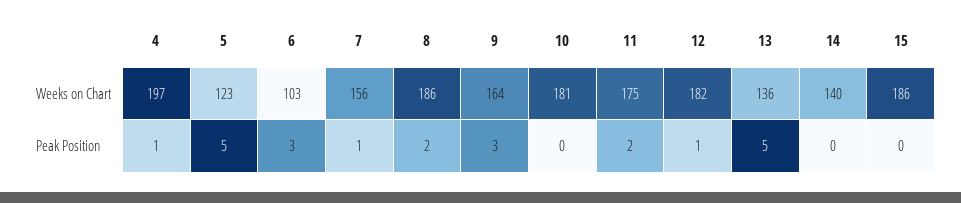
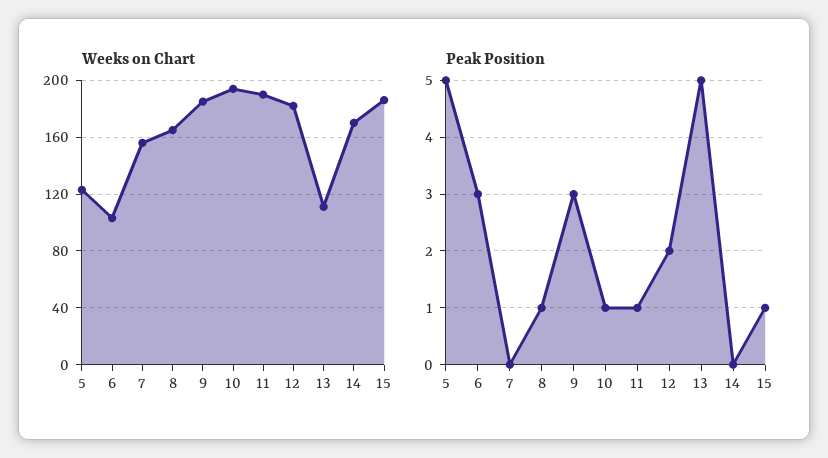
Weeks on Chart, 4: 197 -> none
Weeks on Chart, 8: 186 -> 165
Weeks on Chart, 9: 164 -> 185
Weeks on Chart, 10: 181 -> 195
Weeks on Chart, 11: 175 -> 190
Weeks on Chart, 13: 136 -> 110
Weeks on Chart, 14: 140 -> 170
Peak Position, 4: 1 -> none
Peak Position, 7: 1 -> 0
Peak Position, 8: 2 -> 1
Peak Position, 10: 0 -> 1
Peak Position, 11: 2 -> 1
Peak Position, 12: 1 -> 2
Peak Position, 15: 0 -> 1

